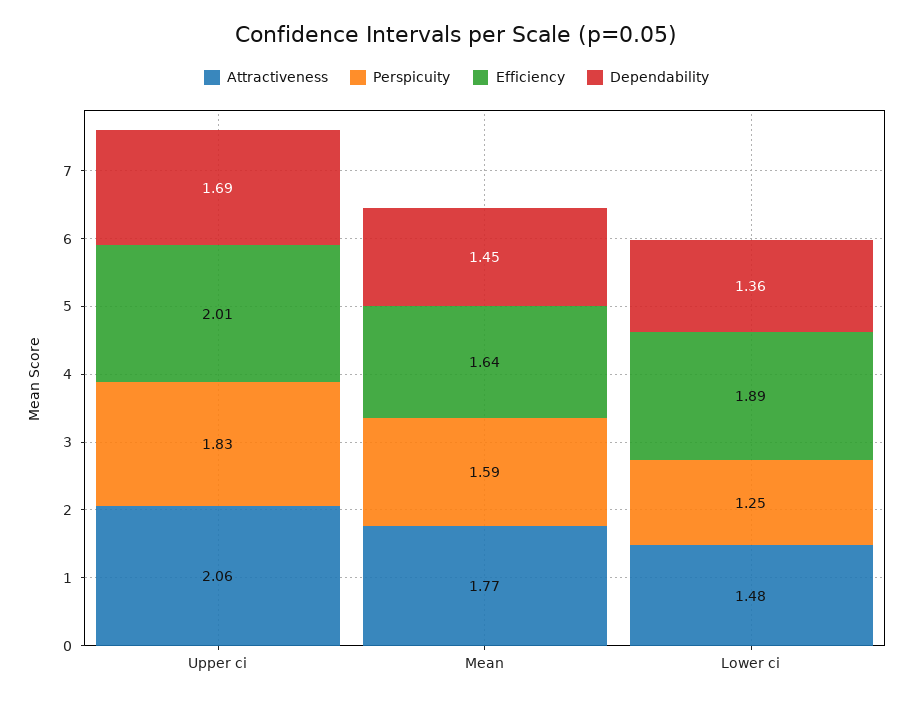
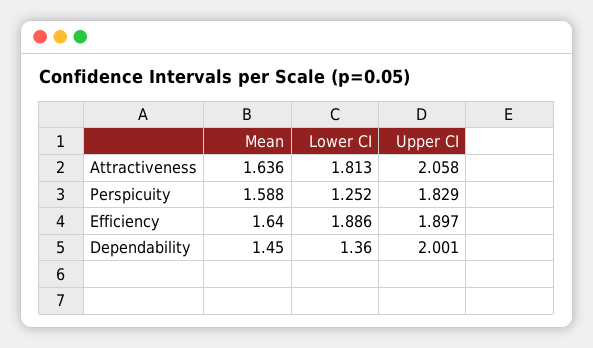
Efficiency, Upper ci: 2.01 -> 1.897
Dependability, Upper ci: 1.69 -> 2.001
Attractiveness, Mean: 1.77 -> 1.636
Attractiveness, Lower ci: 1.48 -> 1.813

